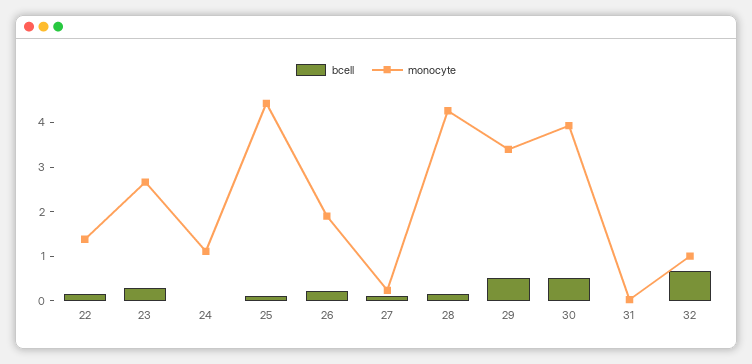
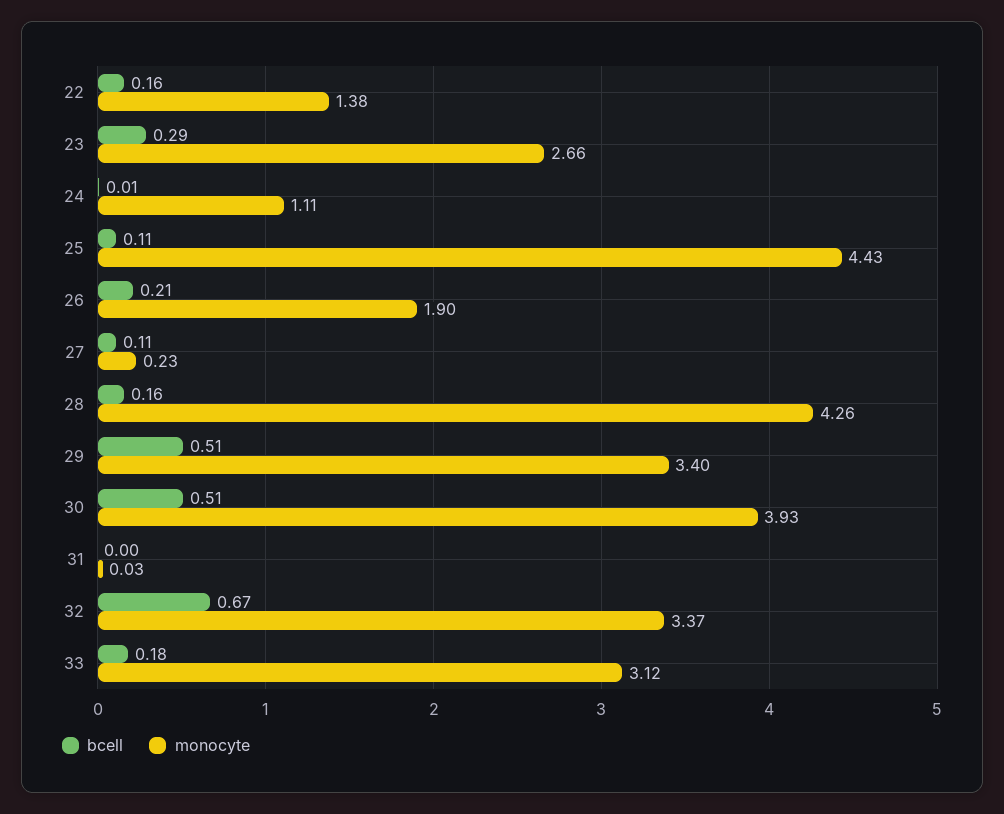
monocyte, 32: 1 -> 3.37
bcell, 33: none -> 0.18
monocyte, 33: none -> 3.12

